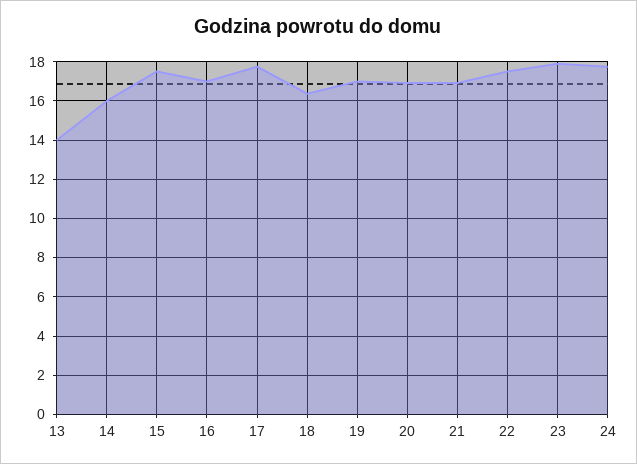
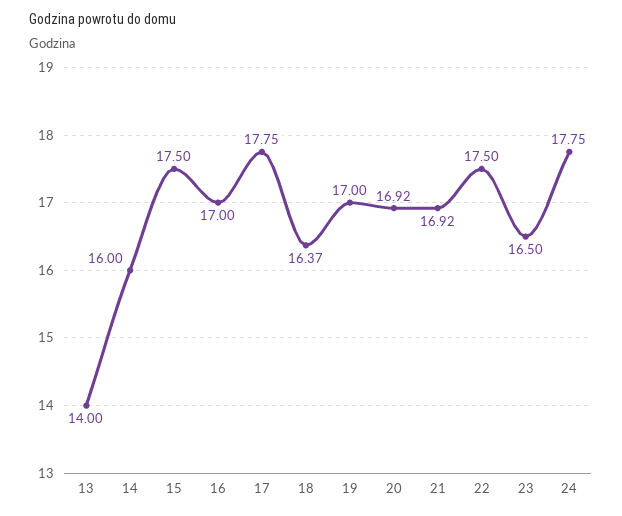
23: 18 -> 16.5

